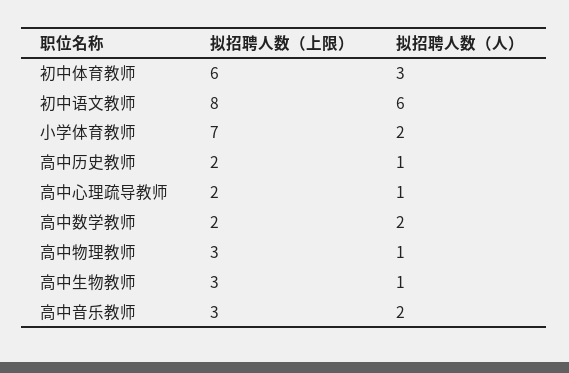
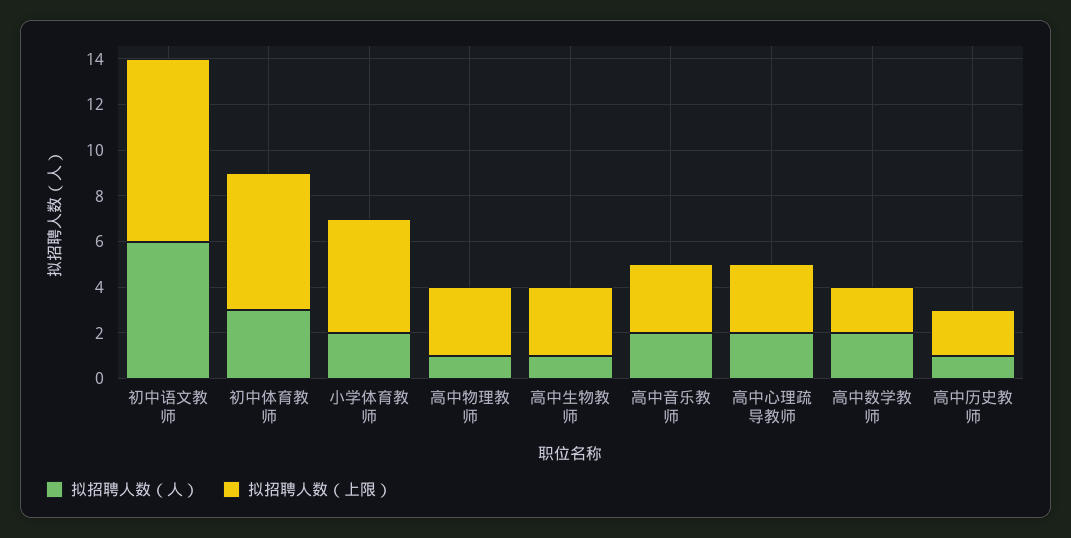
拟招聘人数（上限）, 小学体育教师: 7 -> 5
拟招聘人数（上限）, 高中心理疏导教师: 2 -> 3
拟招聘人数（人）, 高中心理疏导教师: 1 -> 2

